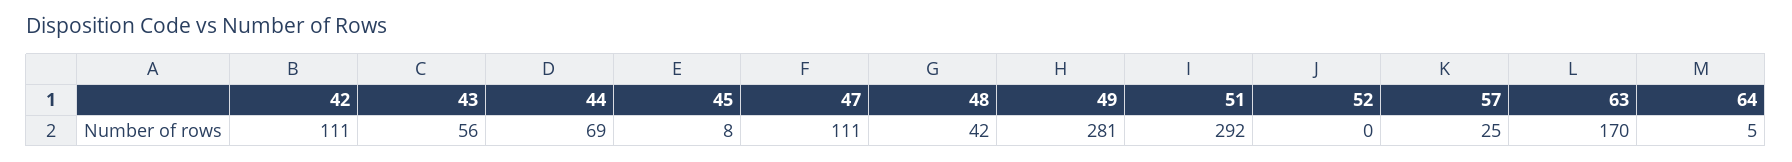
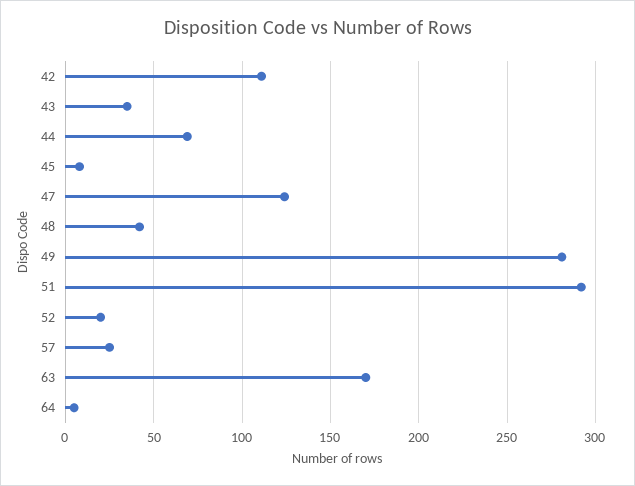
43: 56 -> 35
47: 111 -> 125
52: 0 -> 20

